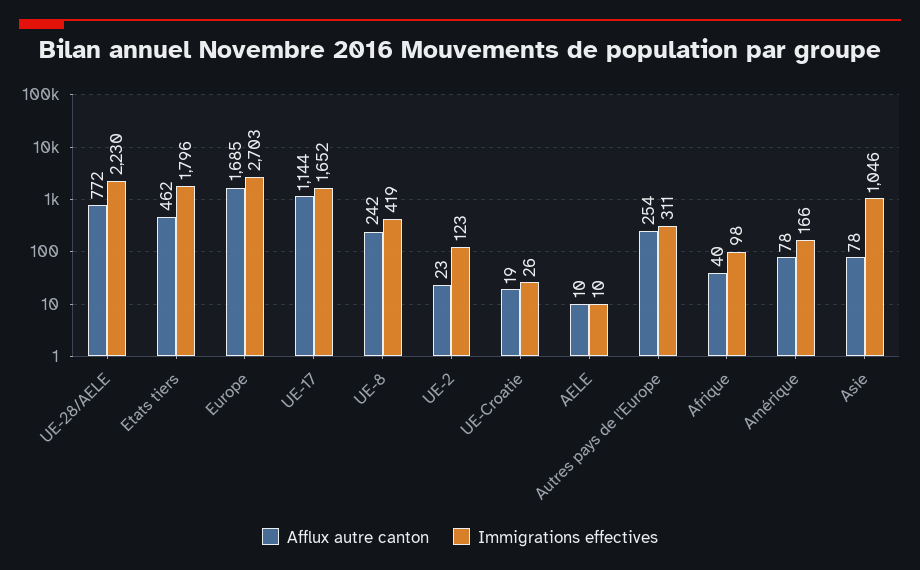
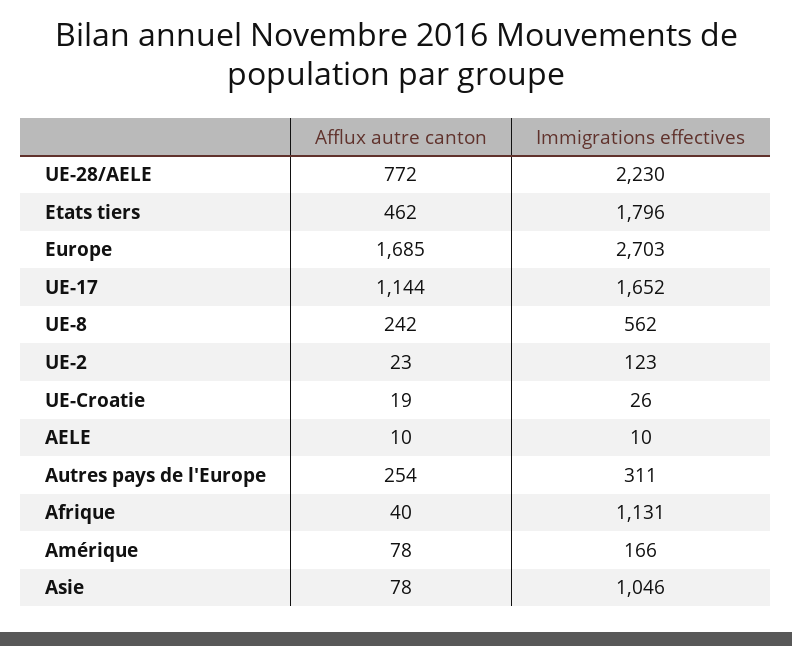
Immigrations effectives, UE-8: 419 -> 562
Immigrations effectives, Afrique: 98 -> 1131

